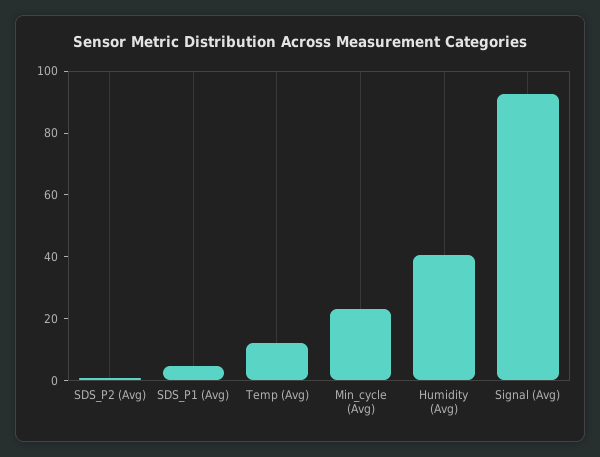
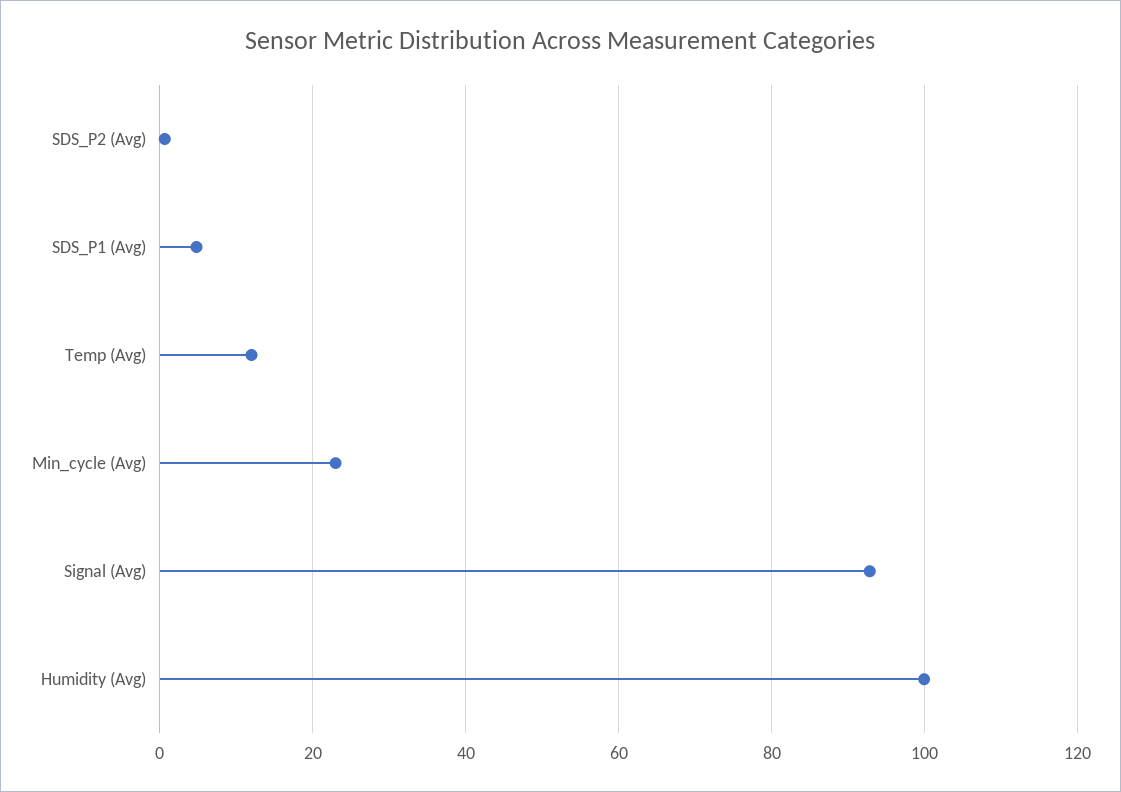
Humidity (Avg): 40 -> 100

